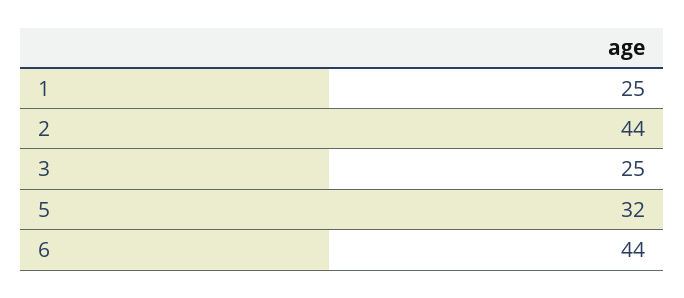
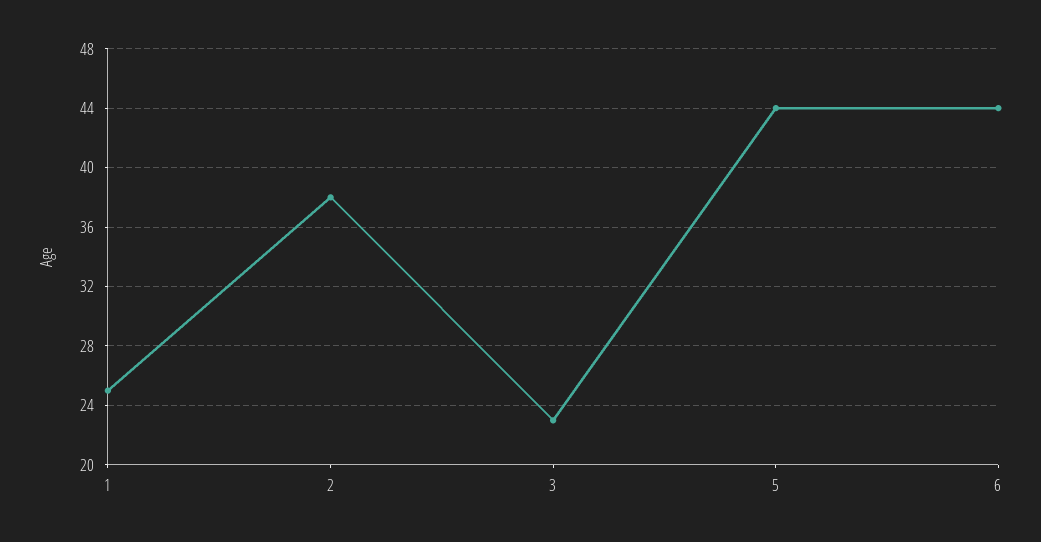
2: 44 -> 38
3: 25 -> 23
5: 32 -> 44

